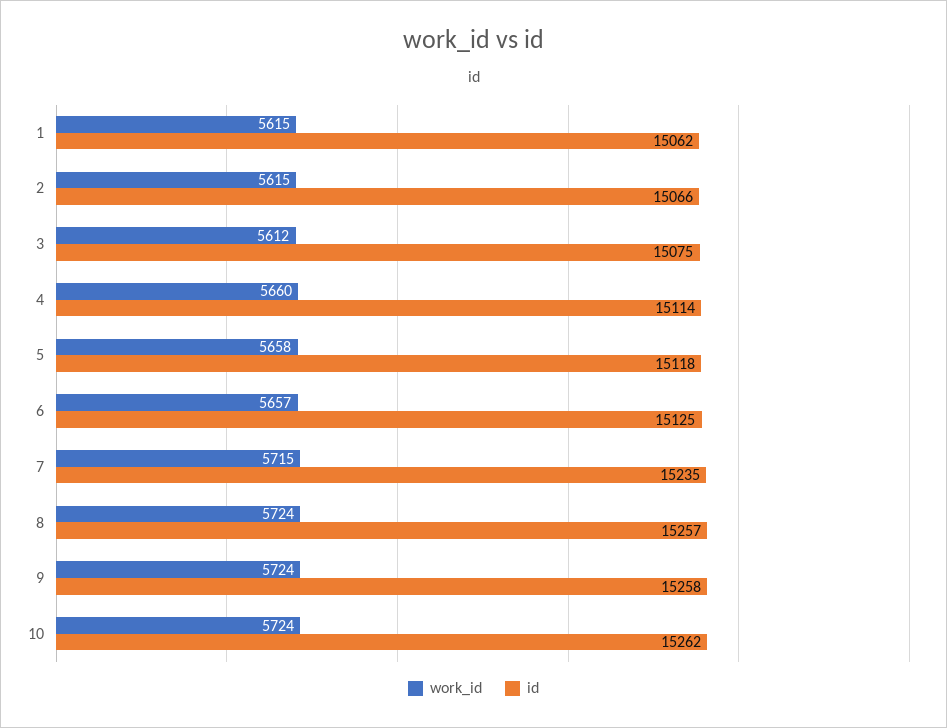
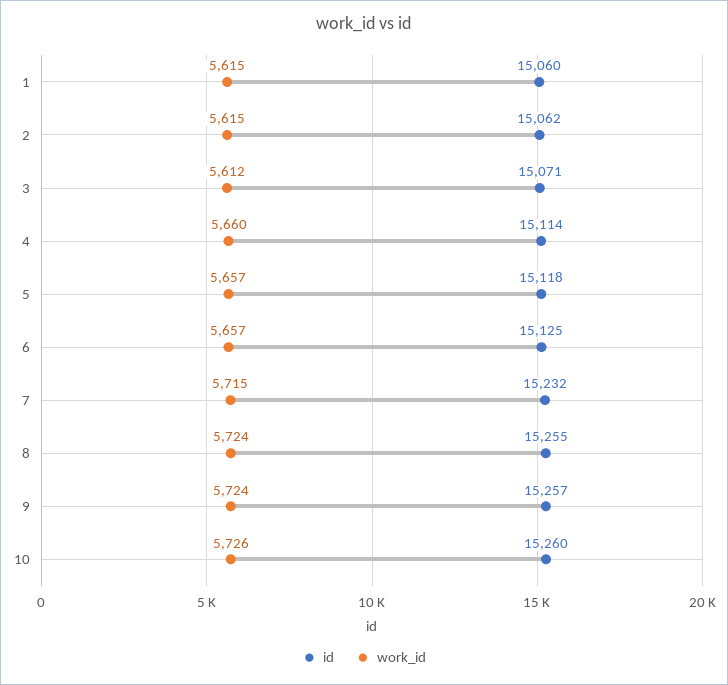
id, 1: 15062 -> 15060
id, 2: 15066 -> 15062
id, 3: 15075 -> 15071
work_id, 5: 5658 -> 5657
id, 7: 15235 -> 15232
id, 8: 15257 -> 15255
id, 9: 15258 -> 15257
work_id, 10: 5724 -> 5726
id, 10: 15262 -> 15260

